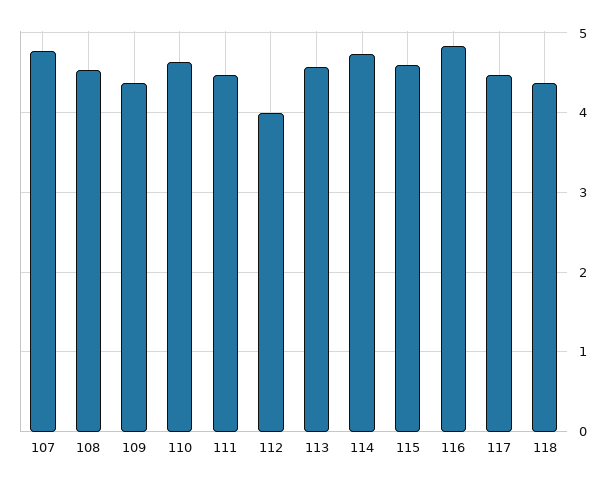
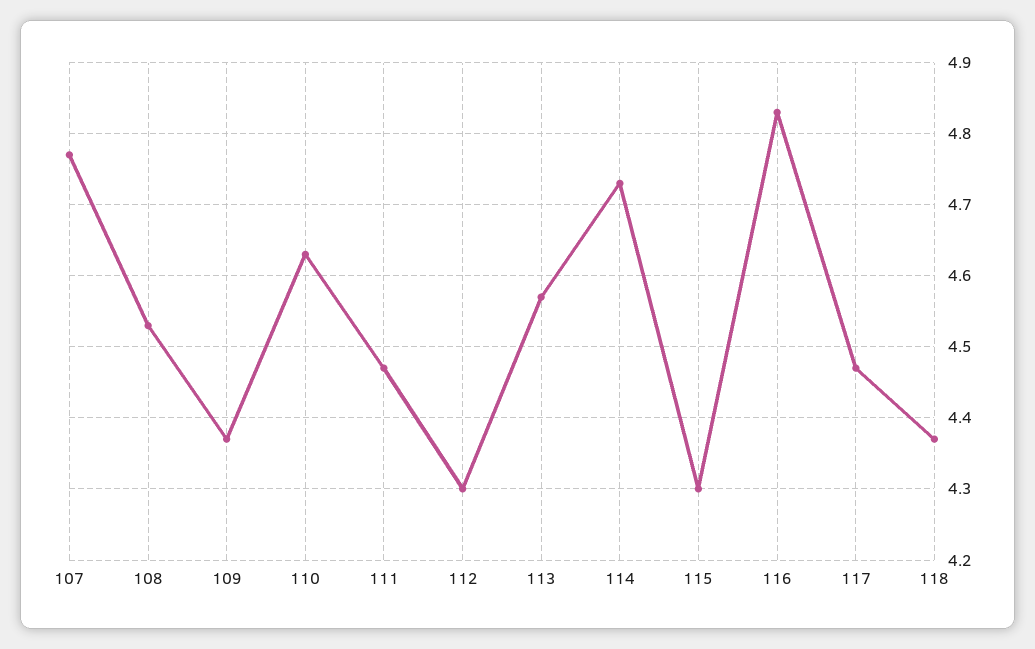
112: 4 -> 4.3
115: 4.6 -> 4.3

